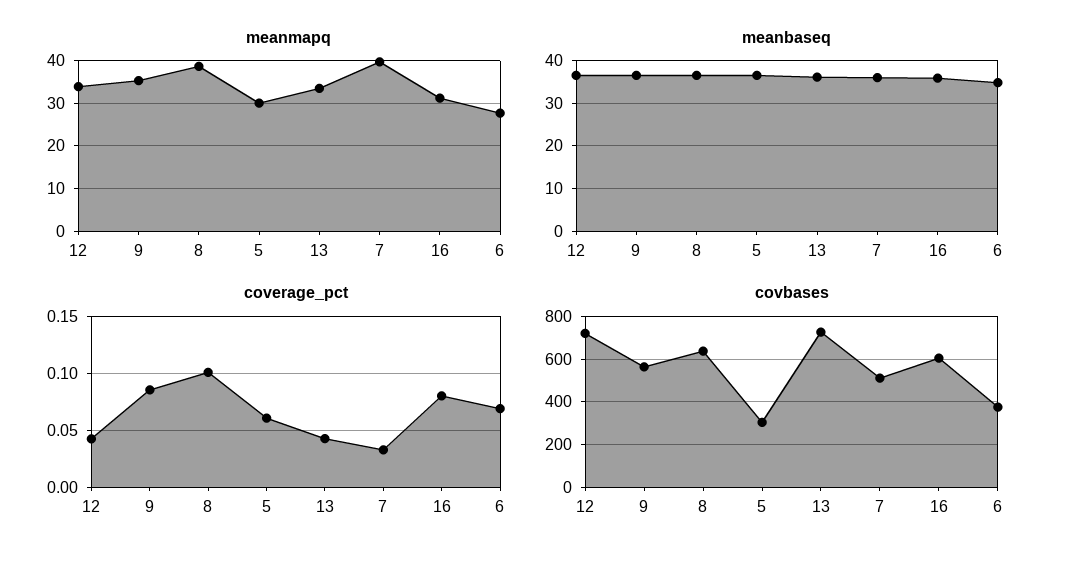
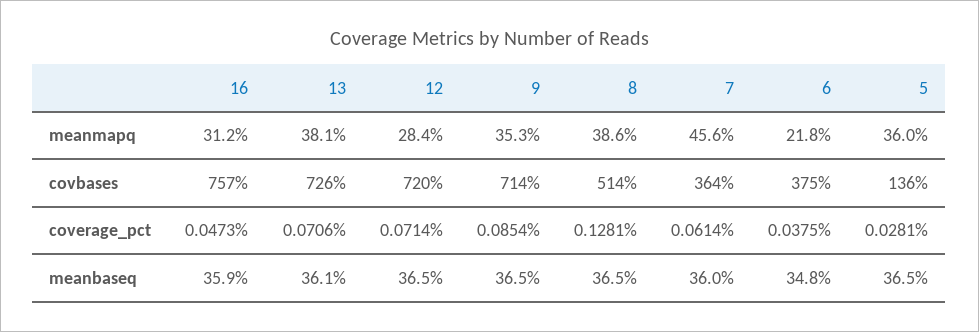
meanmapq, 12: 34 -> 28.4
meanmapq, 5: 30 -> 36
meanmapq, 13: 34 -> 38.1
meanmapq, 7: 40 -> 45.6
meanmapq, 6: 28 -> 21.8
coverage_pct, 12: 0.04 -> 0.0714
coverage_pct, 8: 0.1 -> 0.1281
coverage_pct, 5: 0.06 -> 0.0281
coverage_pct, 13: 0.04 -> 0.0706
coverage_pct, 7: 0.03 -> 0.0614
coverage_pct, 16: 0.08 -> 0.0473
coverage_pct, 6: 0.07 -> 0.0375
covbases, 9: 550 -> 714
covbases, 8: 650 -> 514
covbases, 5: 300 -> 136
covbases, 7: 500 -> 364
covbases, 16: 600 -> 757

